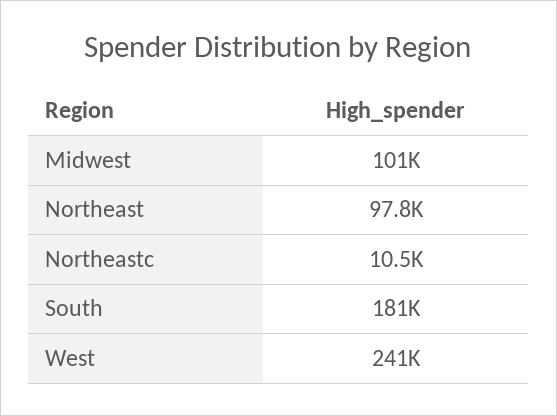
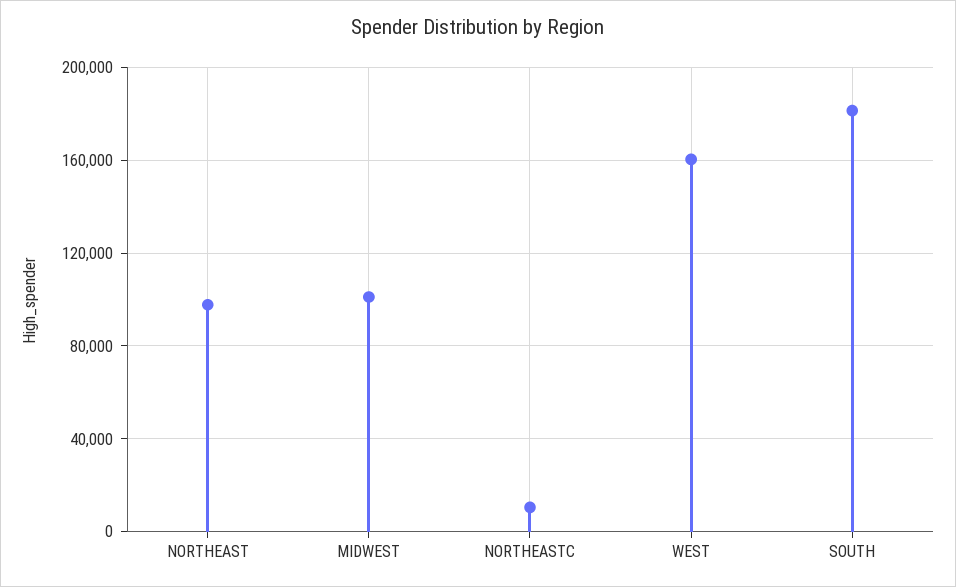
West: 241000 -> 160000

